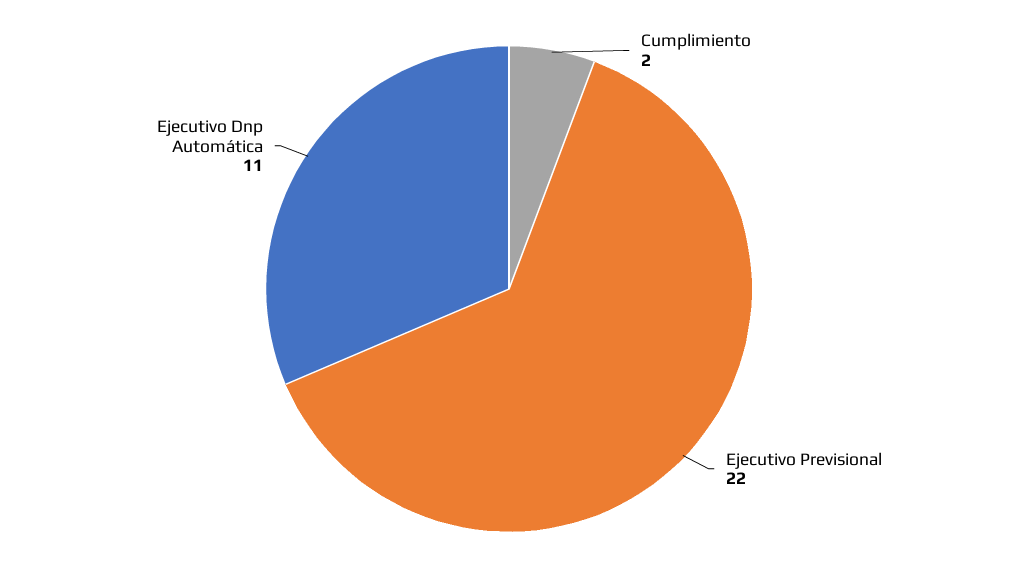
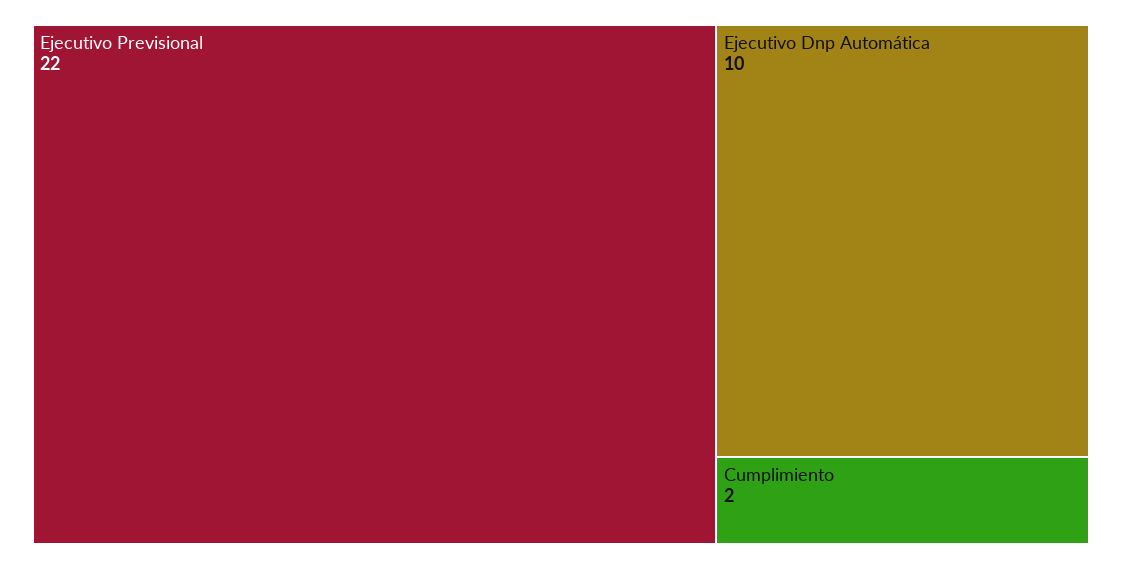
Ejecutivo Dnp Automática: 11 -> 10

